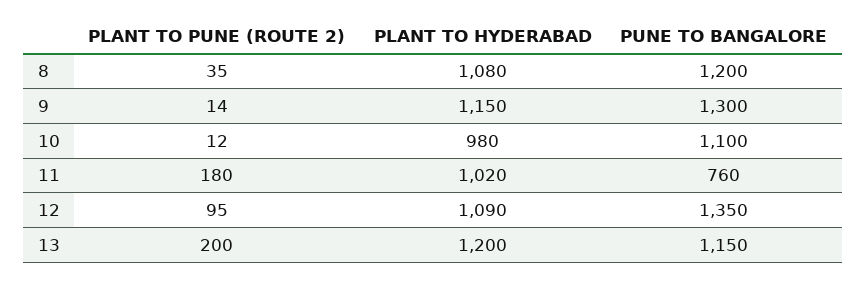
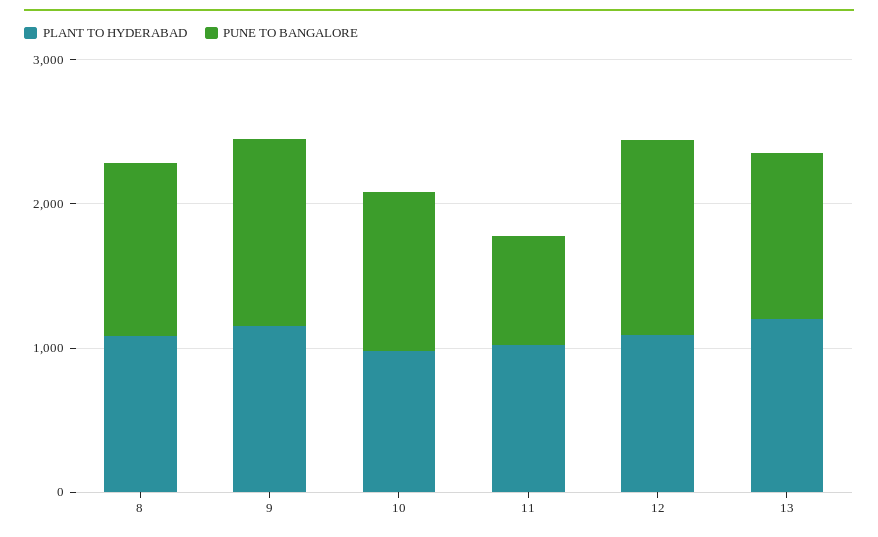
PLANT TO PUNE (ROUTE 2), 8: 35 -> none
PLANT TO PUNE (ROUTE 2), 9: 14 -> none
PLANT TO PUNE (ROUTE 2), 10: 12 -> none
PLANT TO PUNE (ROUTE 2), 11: 180 -> none
PLANT TO PUNE (ROUTE 2), 12: 95 -> none
PLANT TO PUNE (ROUTE 2), 13: 200 -> none

